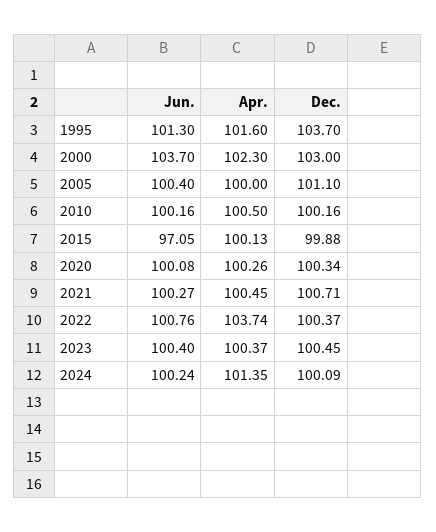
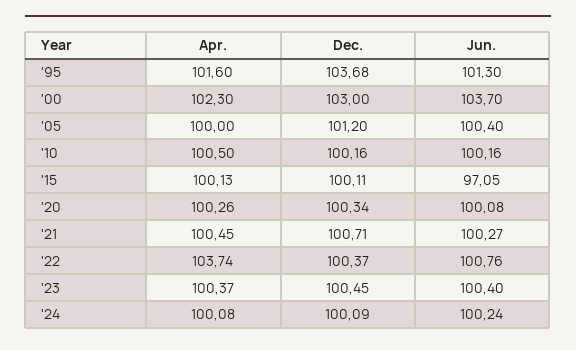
Dec., 1995: 103.7 -> 103.68
Dec., 2005: 101.1 -> 101.2
Dec., 2015: 99.88 -> 100.11
Apr., 2024: 101.35 -> 100.08

